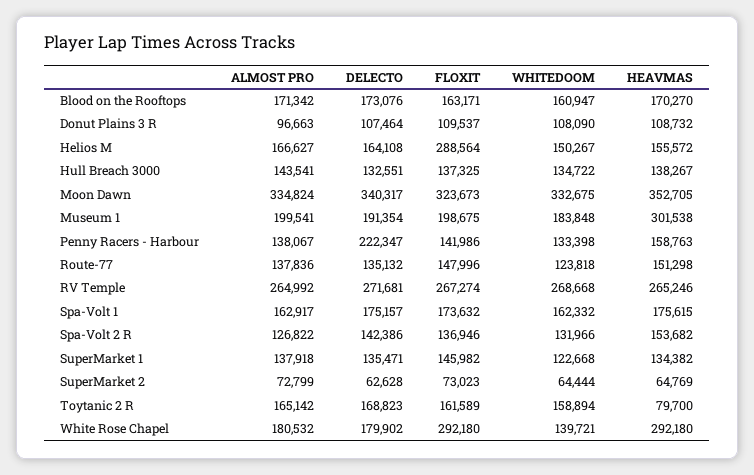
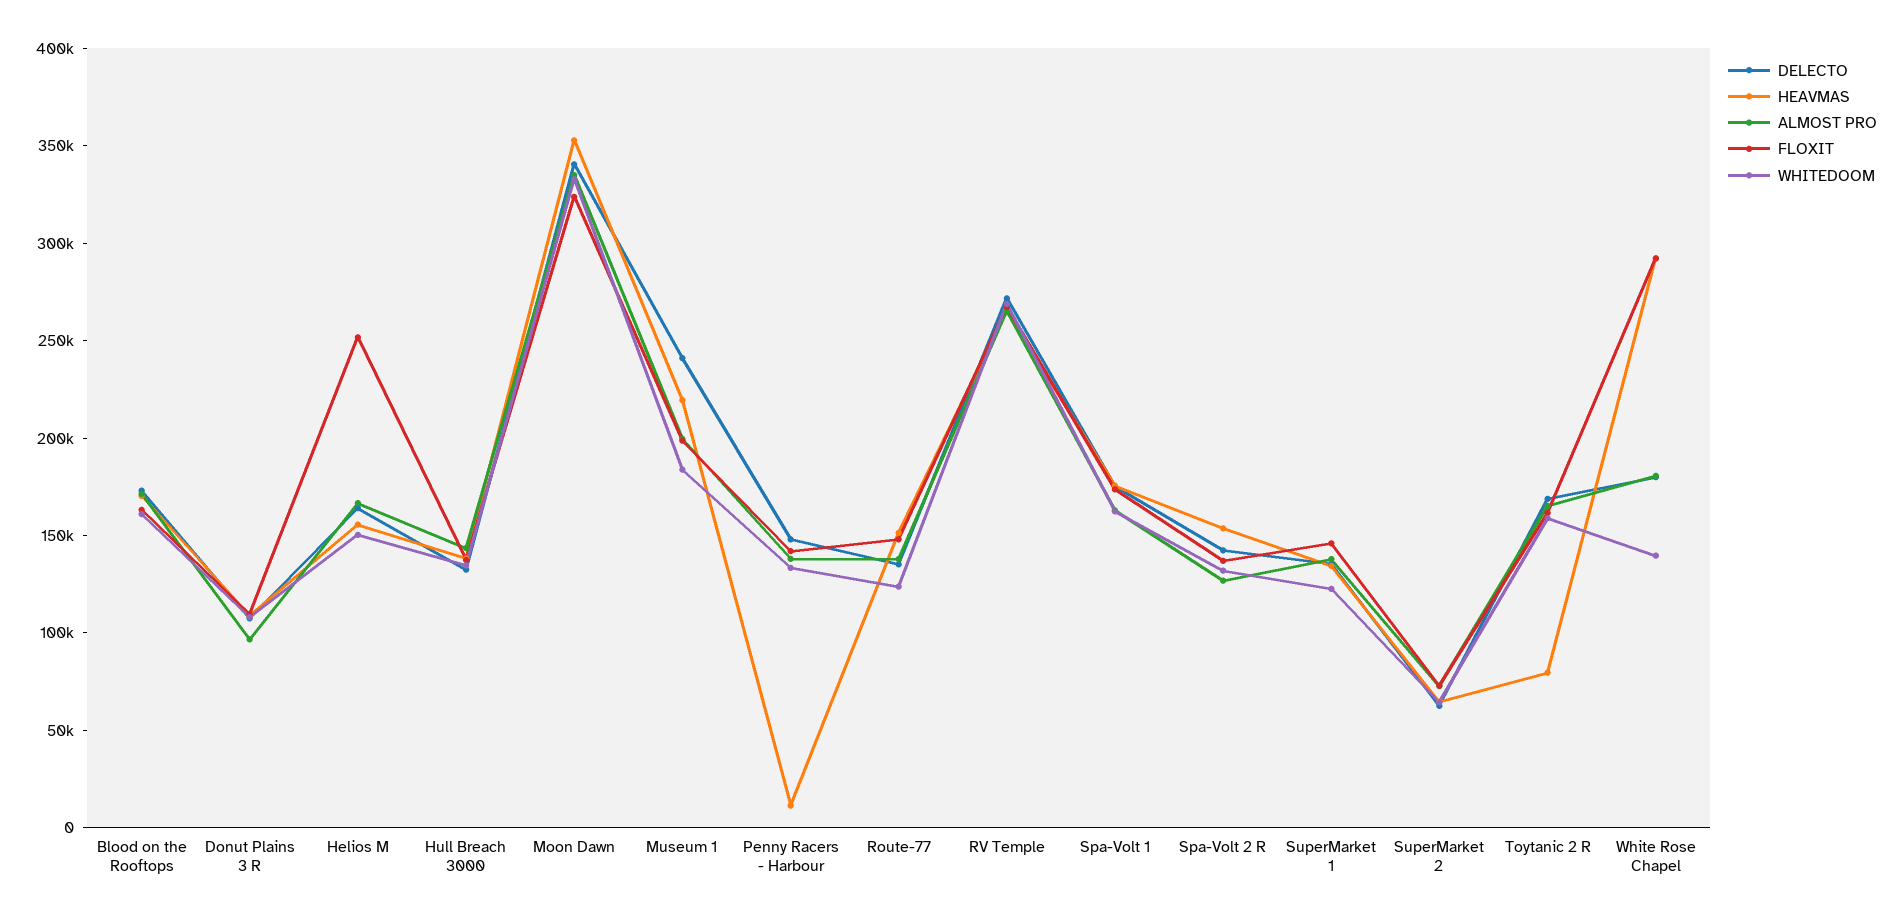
FLOXIT, Helios M: 288564 -> 250000
DELECTO, Museum 1: 191354 -> 240000
HEAVMAS, Museum 1: 301538 -> 220000
DELECTO, Penny Racers - Harbour: 222347 -> 150000
HEAVMAS, Penny Racers - Harbour: 158763 -> 10000

